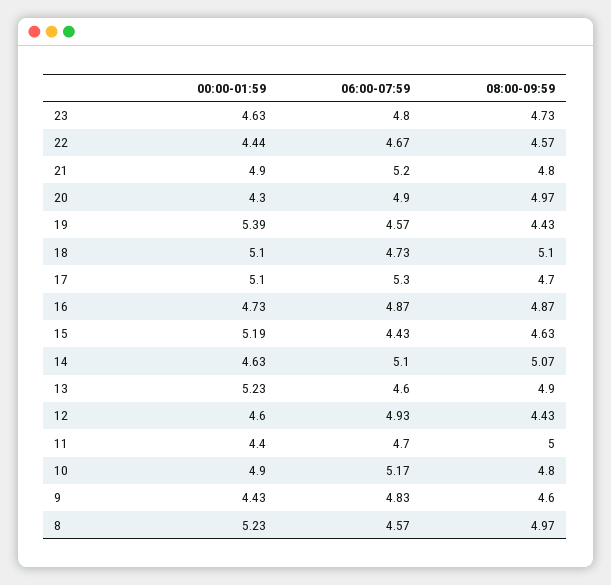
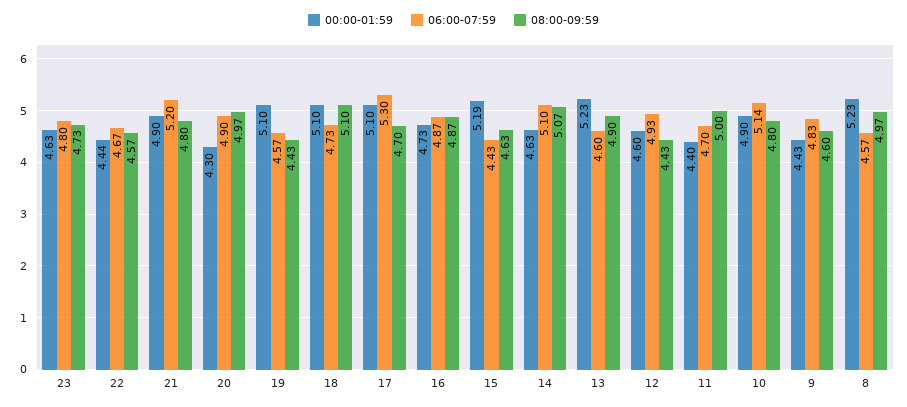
00:00-01:59, 19: 5.39 -> 5.1
06:00-07:59, 10: 5.17 -> 5.14

